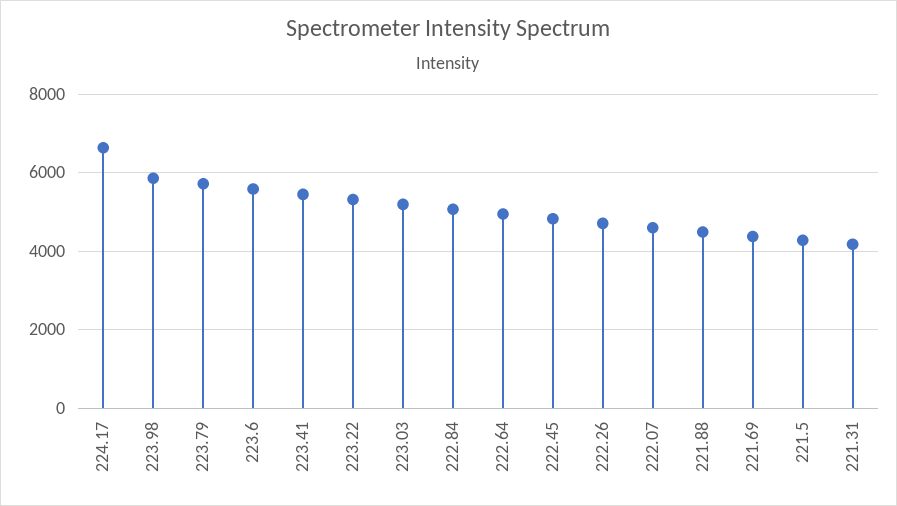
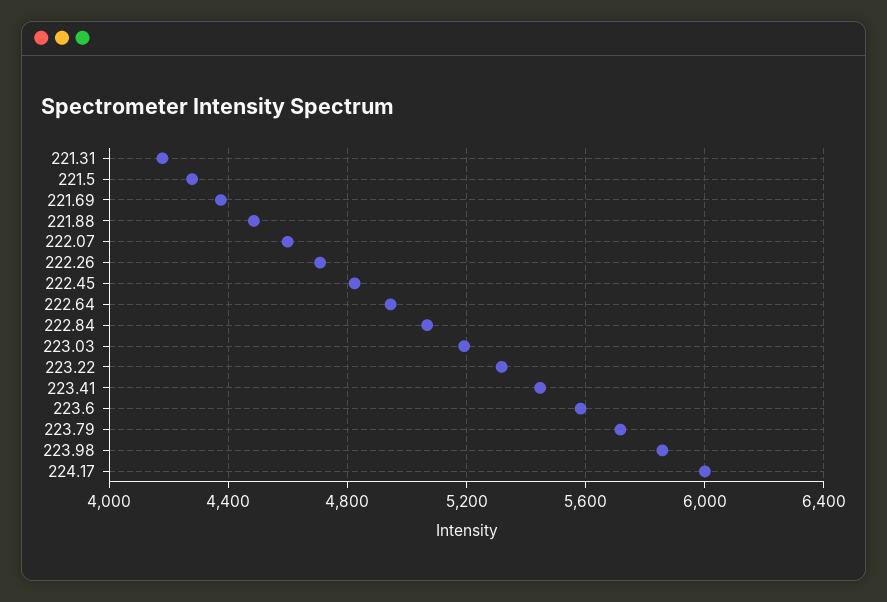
224.17: 6600 -> 6000

